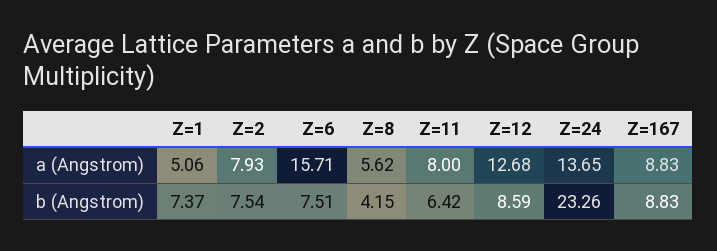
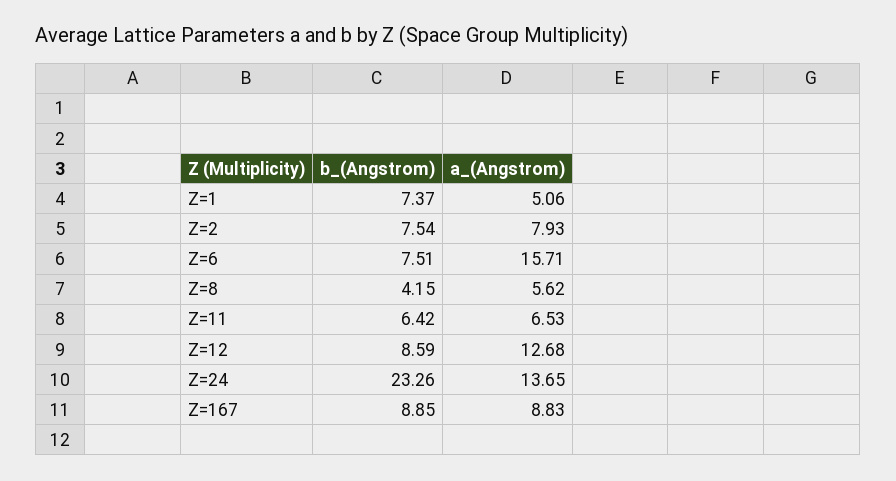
Z=11, a (Angstrom): 8 -> 6.53
Z=167, b (Angstrom): 8.83 -> 8.85

